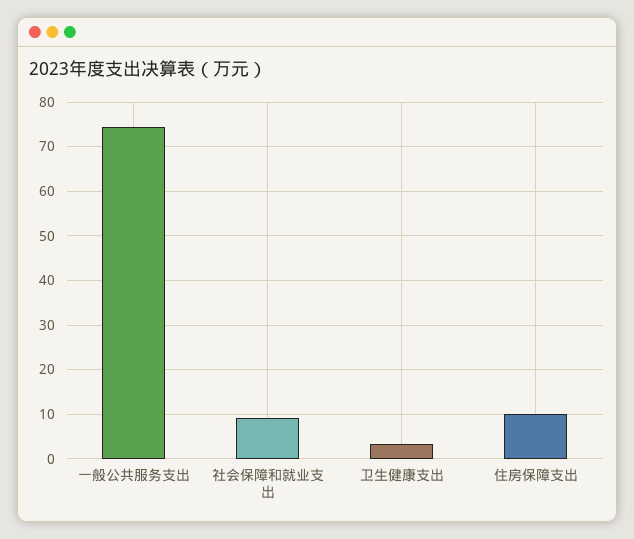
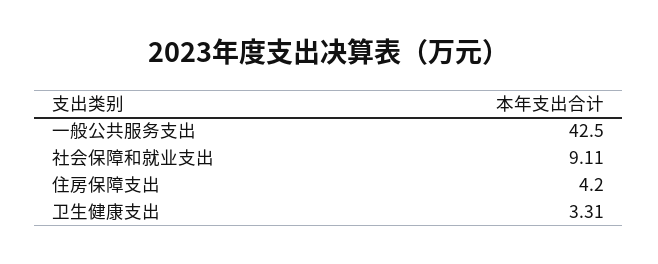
一般公共服务支出: 74 -> 42.5
住房保障支出: 10 -> 4.2

